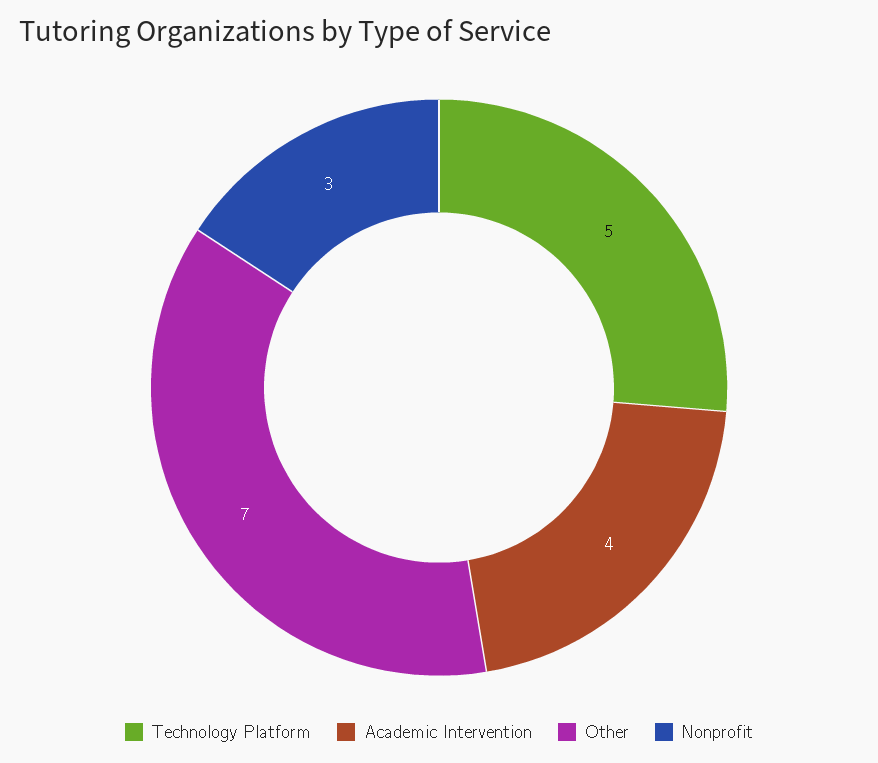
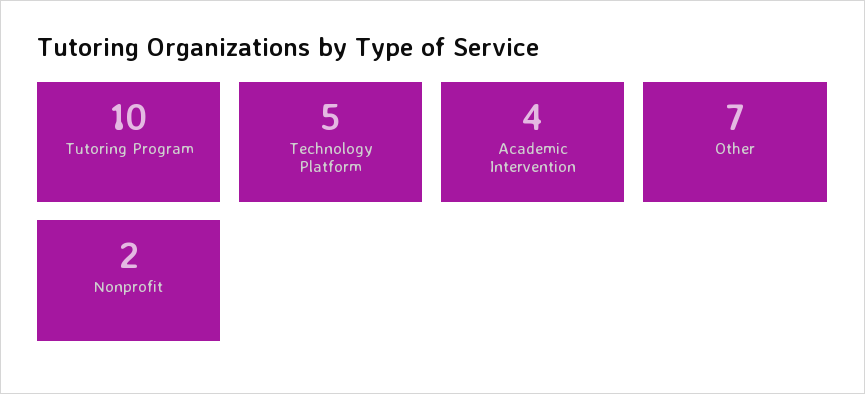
Nonprofit: 3 -> 2
Tutoring Program: none -> 10

